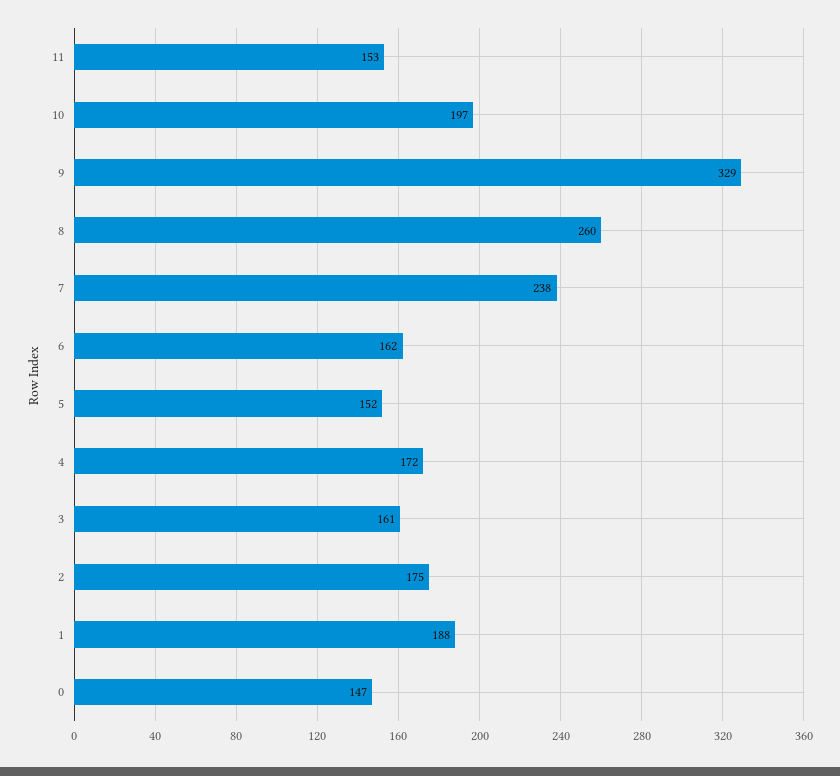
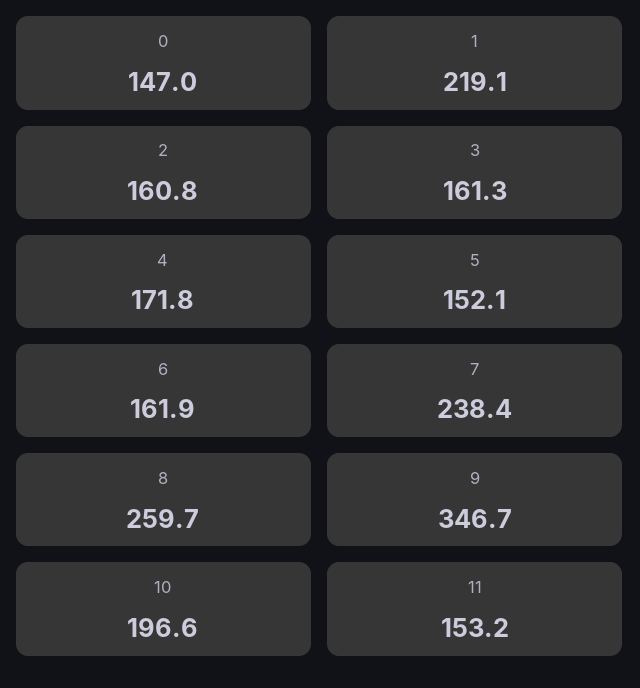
9: 329 -> 346.7
2: 175 -> 160.8
1: 188 -> 219.1

